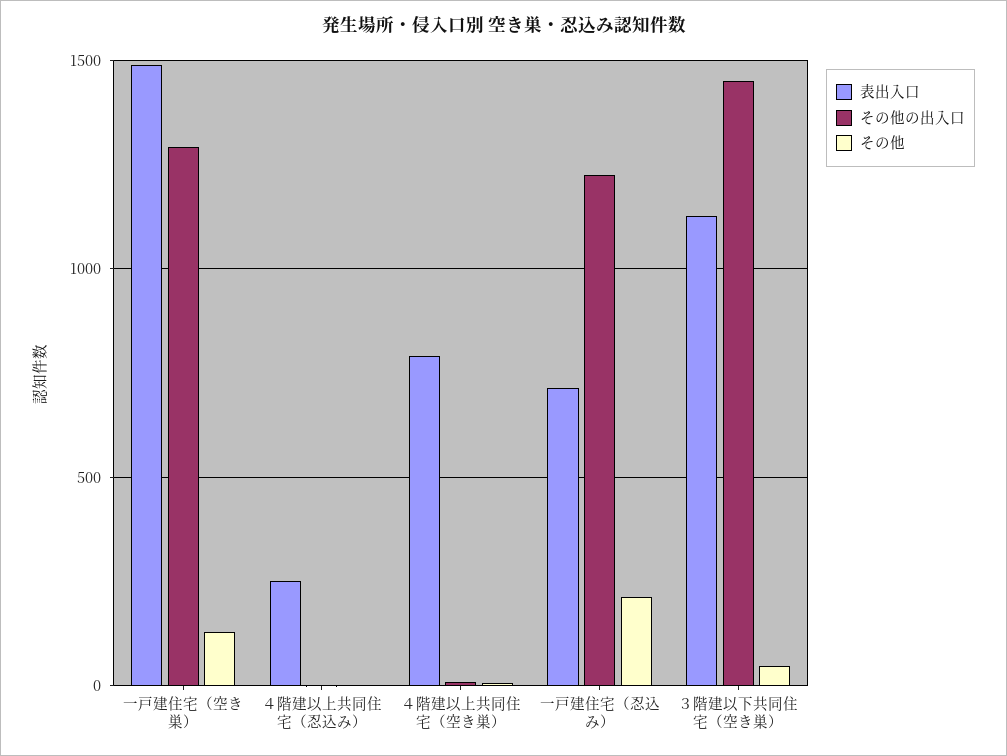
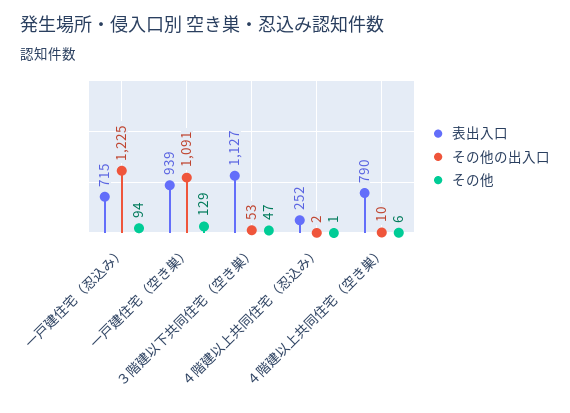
表出入口, 一戸建住宅（空き巣）: 1500 -> 939
その他の出入口, 一戸建住宅（空き巣）: 1300 -> 1091
その他, 一戸建住宅（忍込み）: 200 -> 94
その他の出入口, ３階建以下共同住宅（空き巣）: 1450 -> 53

